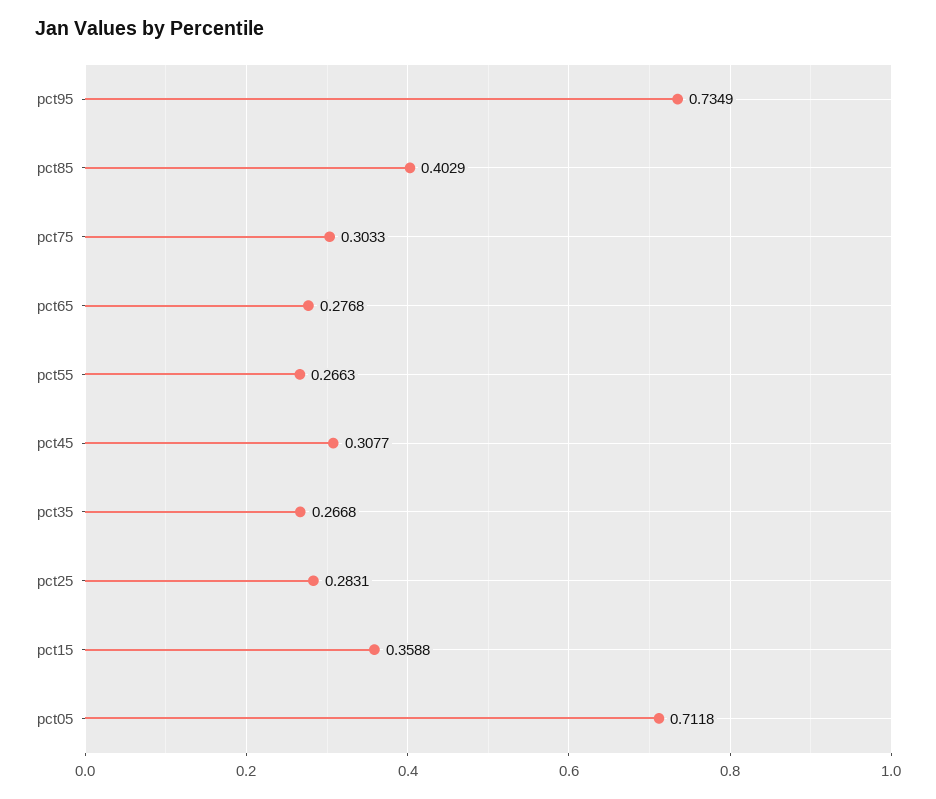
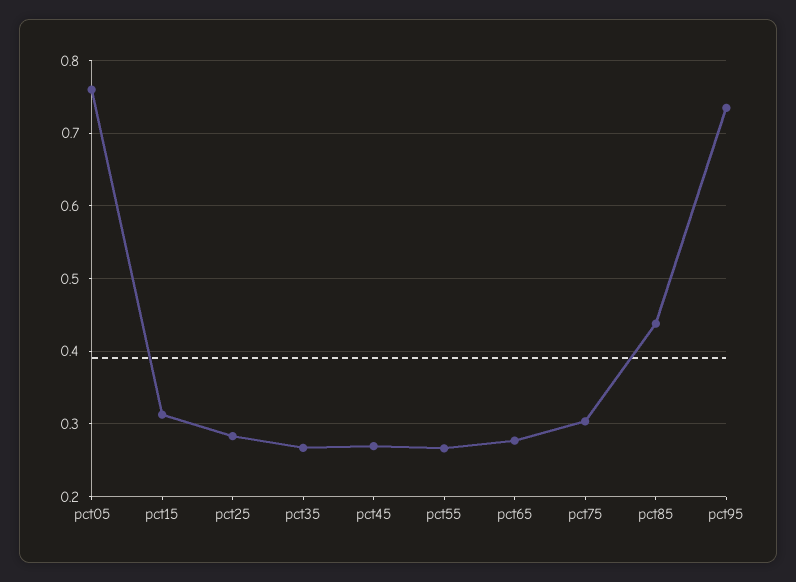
pct85: 0.4029 -> 0.44
pct45: 0.3077 -> 0.27
pct15: 0.3588 -> 0.31
pct05: 0.7118 -> 0.76

